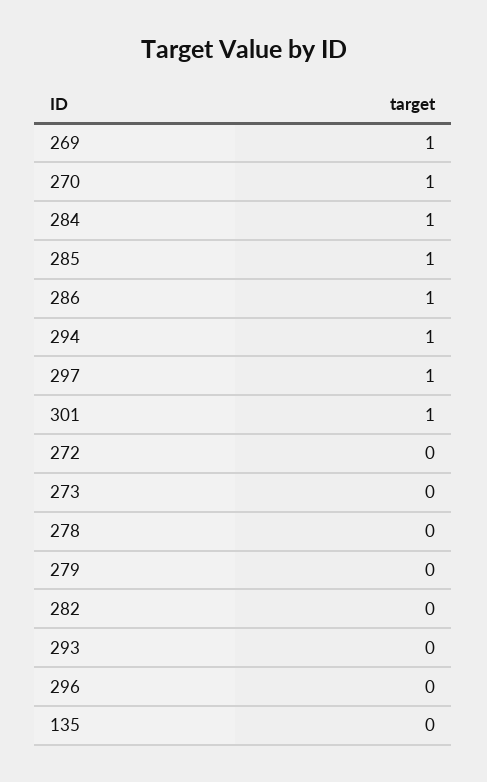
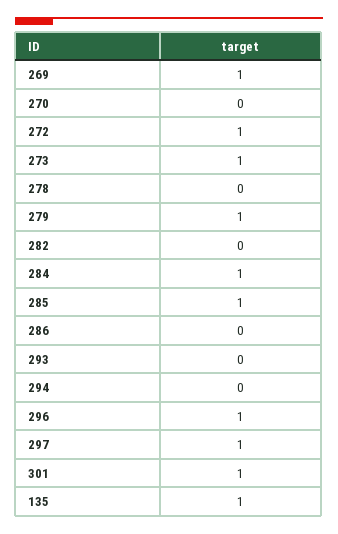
270: 1 -> 0
286: 1 -> 0
294: 1 -> 0
272: 0 -> 1
273: 0 -> 1
279: 0 -> 1
296: 0 -> 1
135: 0 -> 1

